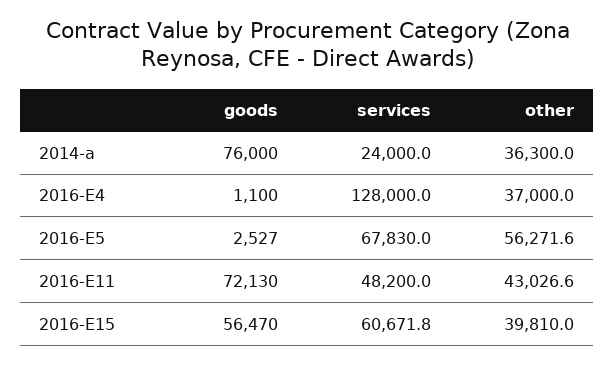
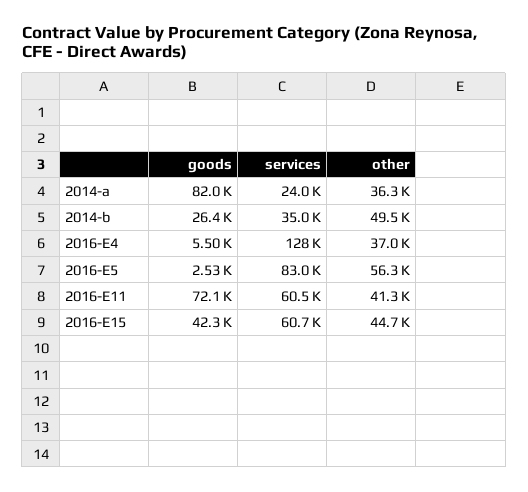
goods, 2014-a: 76000 -> 82000
goods, 2016-E4: 1100 -> 5500
services, 2016-E5: 67830 -> 83000
services, 2016-E11: 48200 -> 60500
other, 2016-E11: 43026.6 -> 41300
goods, 2016-E15: 56470 -> 42300
other, 2016-E15: 39810 -> 44700
goods, 2014-b: none -> 26400
services, 2014-b: none -> 35000
other, 2014-b: none -> 49500

